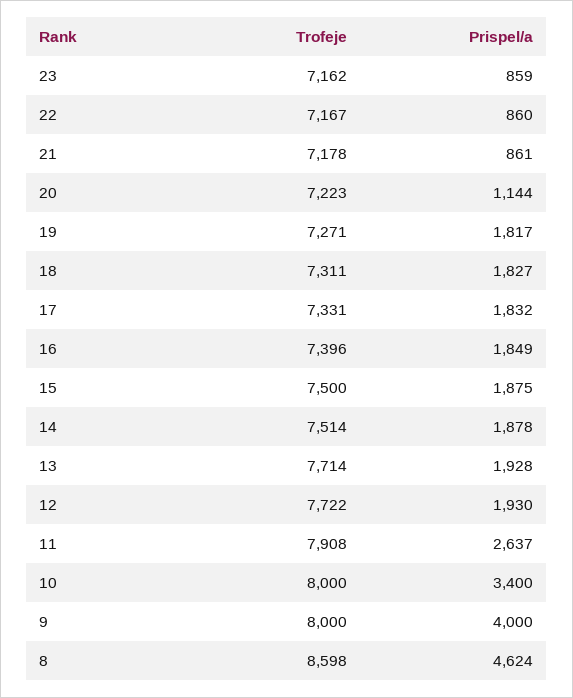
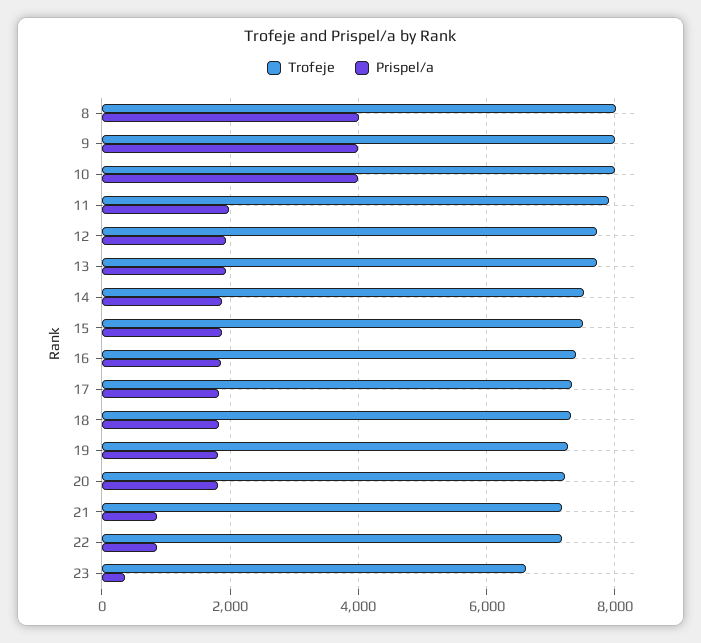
Trofeje, 23: 7162 -> 6600
Prispel/a, 23: 859 -> 400
Prispel/a, 20: 1144 -> 1800
Prispel/a, 11: 2637 -> 2000
Prispel/a, 10: 3400 -> 4000
Trofeje, 8: 8598 -> 8000
Prispel/a, 8: 4624 -> 4000

